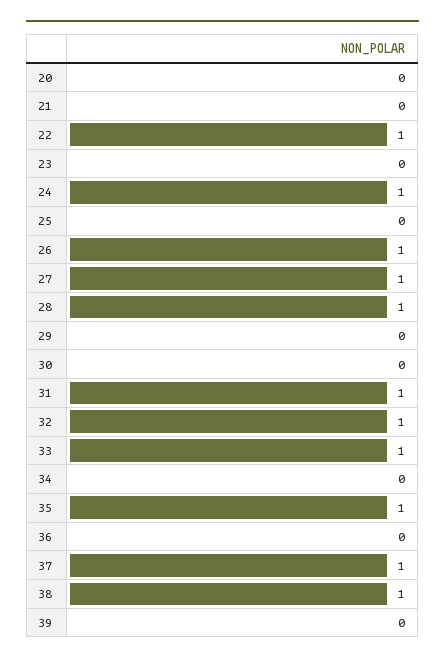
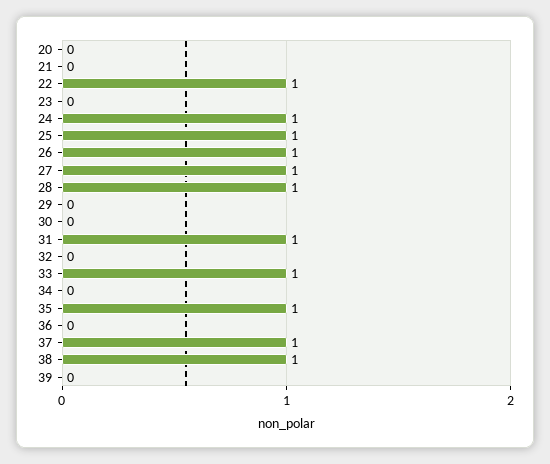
25: 0 -> 1
32: 1 -> 0

